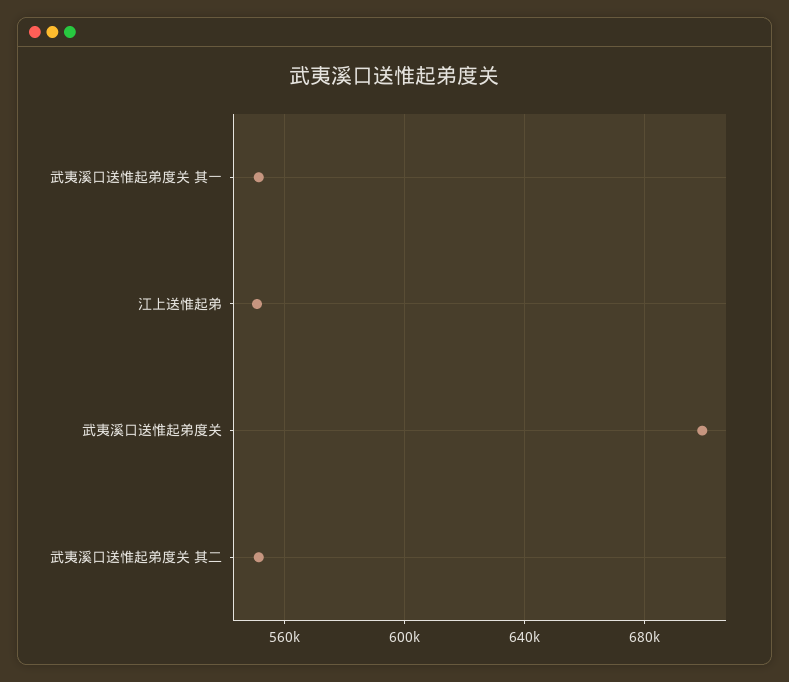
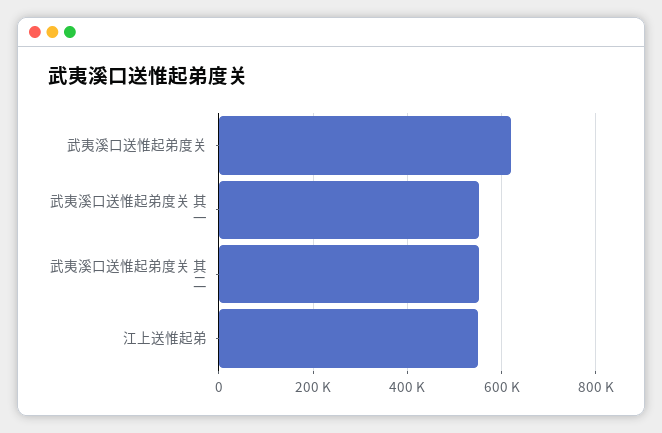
武夷溪口送惟起弟度关: 700000 -> 620000

